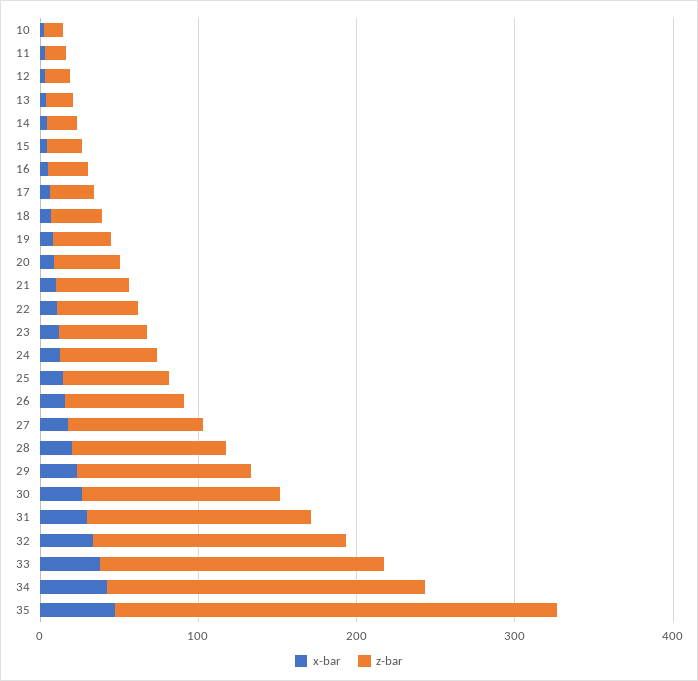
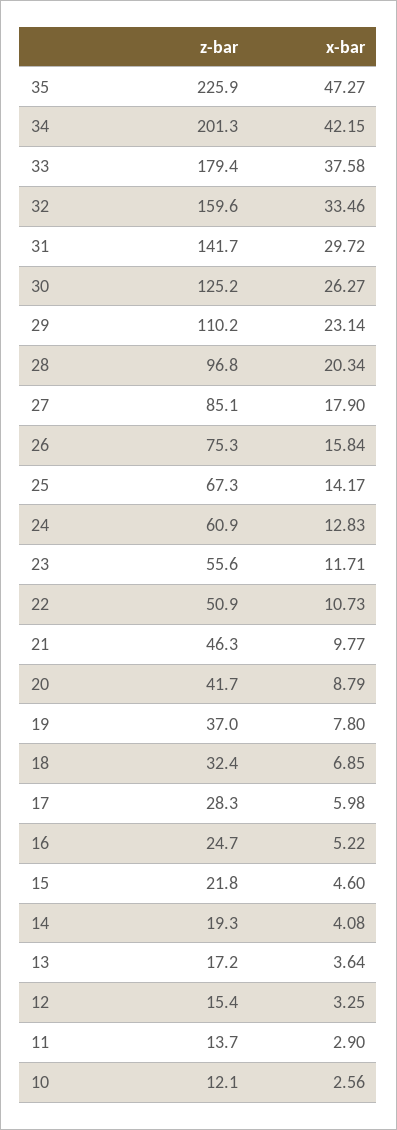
z-bar, 35: 280 -> 225.9

